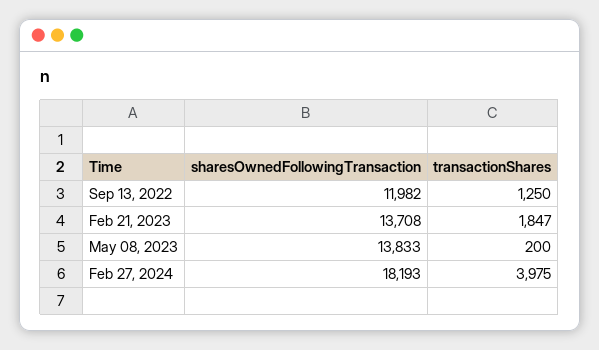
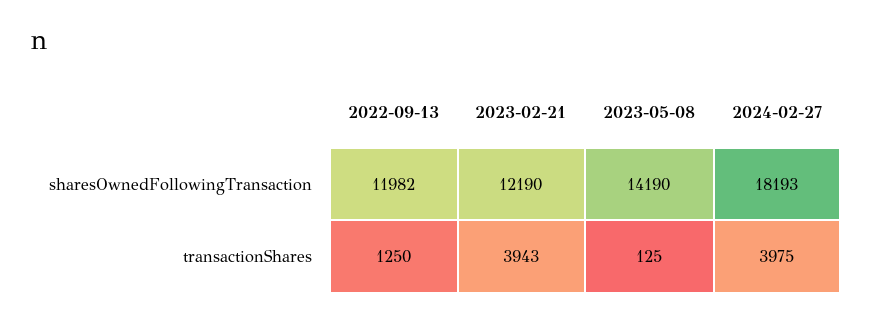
sharesOwnedFollowingTransaction, Feb 21, 2023: 13708 -> 12190
transactionShares, Feb 21, 2023: 1847 -> 3943
sharesOwnedFollowingTransaction, May 08, 2023: 13833 -> 14190
transactionShares, May 08, 2023: 200 -> 125

